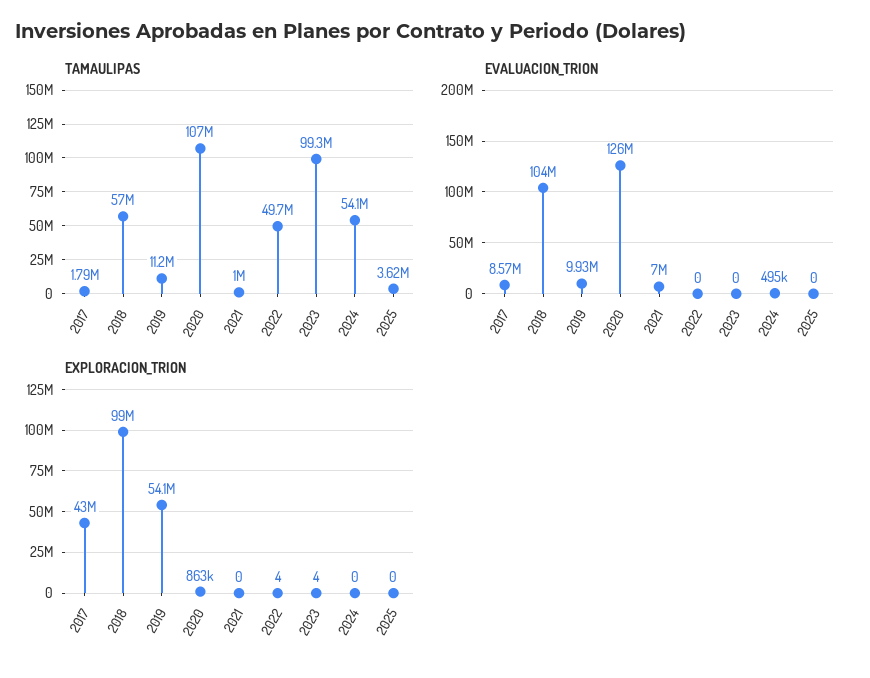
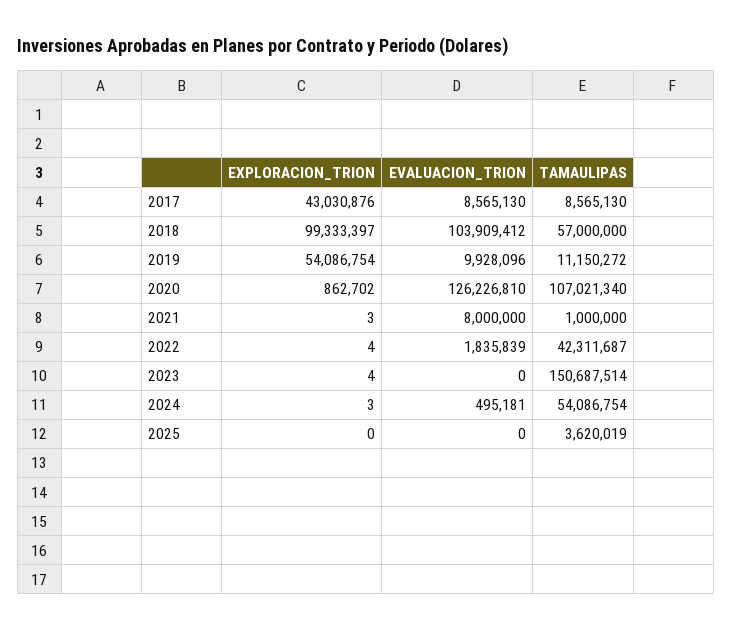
TAMAULIPAS, 2017: 1790000 -> 8565130
TAMAULIPAS, 2022: 49700000 -> 42311687
TAMAULIPAS, 2023: 99300000 -> 150687514
EVALUACION_TRION, 2021: 7000000 -> 8000000
EVALUACION_TRION, 2022: 0 -> 1835839
EXPLORACION_TRION, 2018: 99000000 -> 99333397
EXPLORACION_TRION, 2021: 0 -> 3
EXPLORACION_TRION, 2024: 0 -> 3

